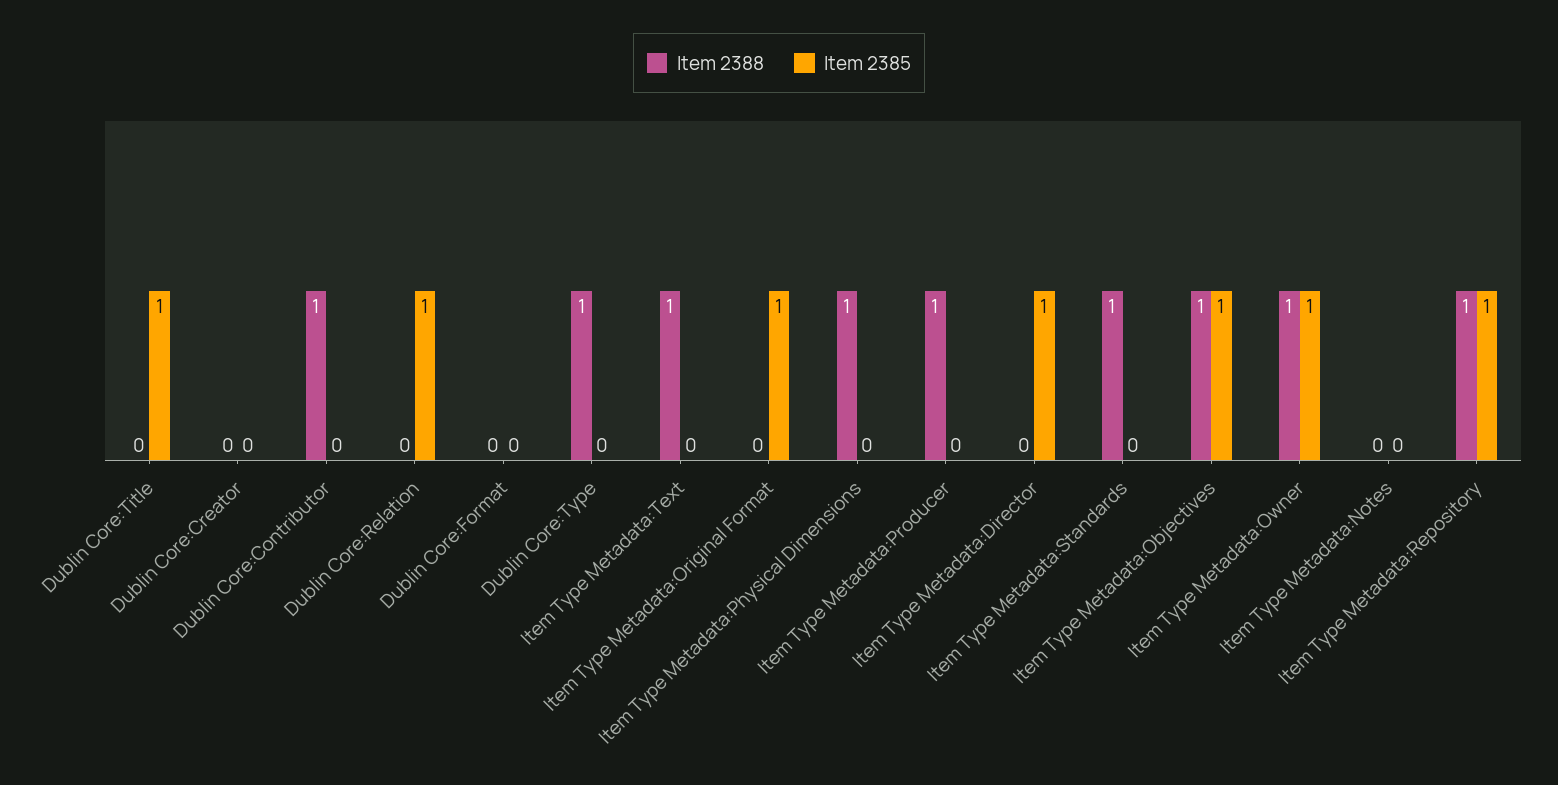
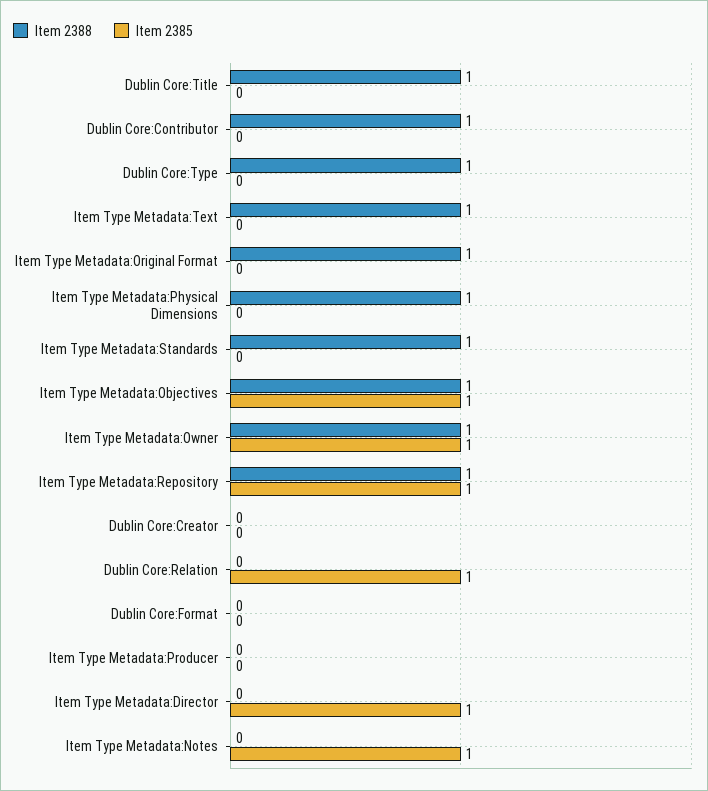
Item 2388, Dublin Core:Title: 0 -> 1
Item 2385, Dublin Core:Title: 1 -> 0
Item 2388, Item Type Metadata:Original Format: 0 -> 1
Item 2385, Item Type Metadata:Original Format: 1 -> 0
Item 2388, Item Type Metadata:Producer: 1 -> 0
Item 2385, Item Type Metadata:Notes: 0 -> 1

